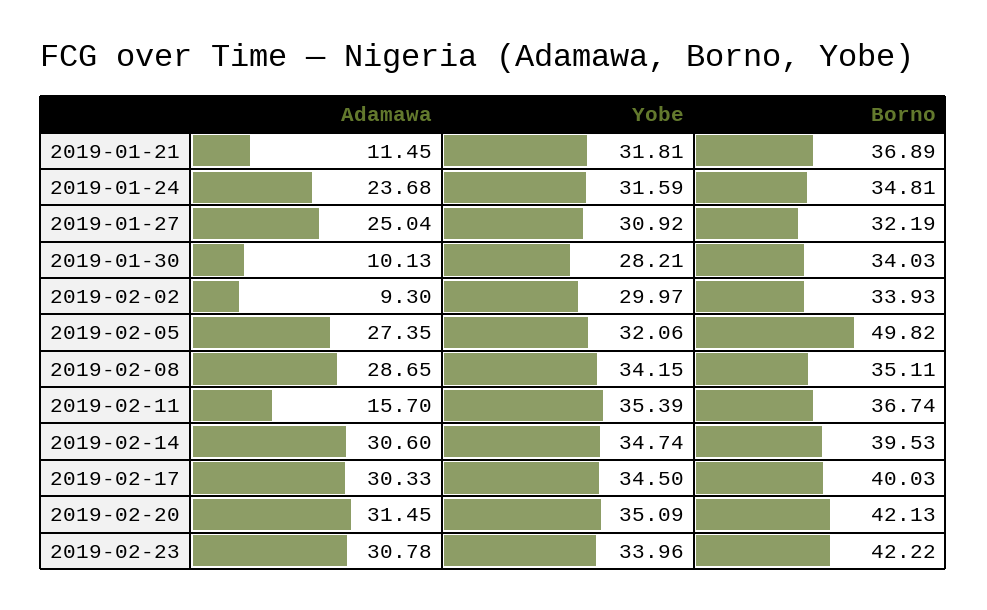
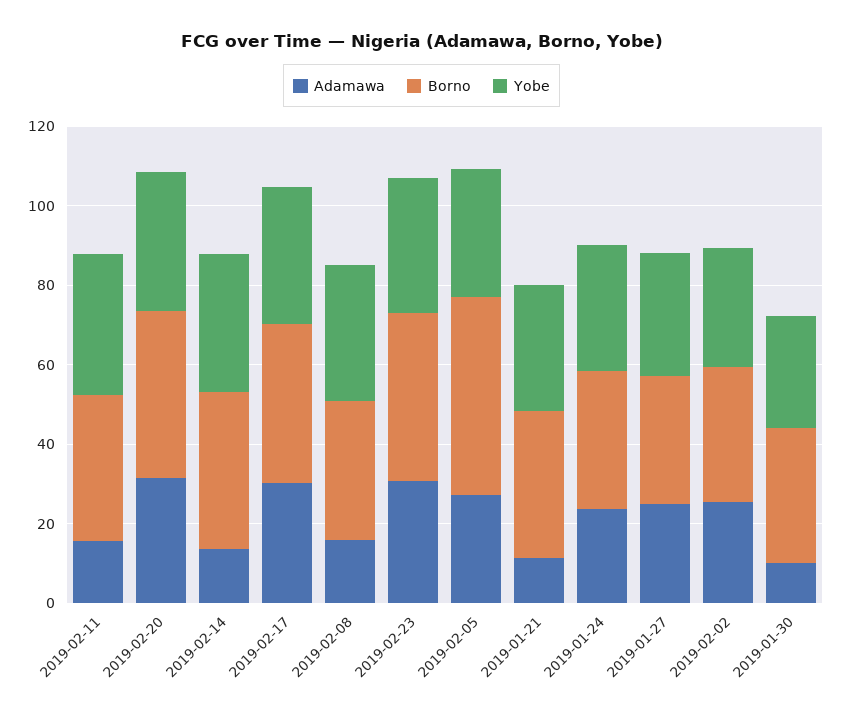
Adamawa, 2019-02-02: 9.3 -> 25
Adamawa, 2019-02-08: 28.65 -> 15
Adamawa, 2019-02-14: 30.6 -> 15

